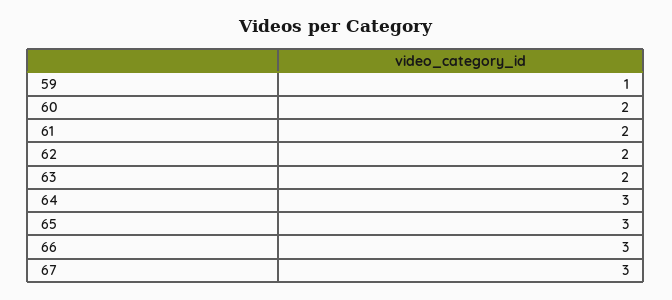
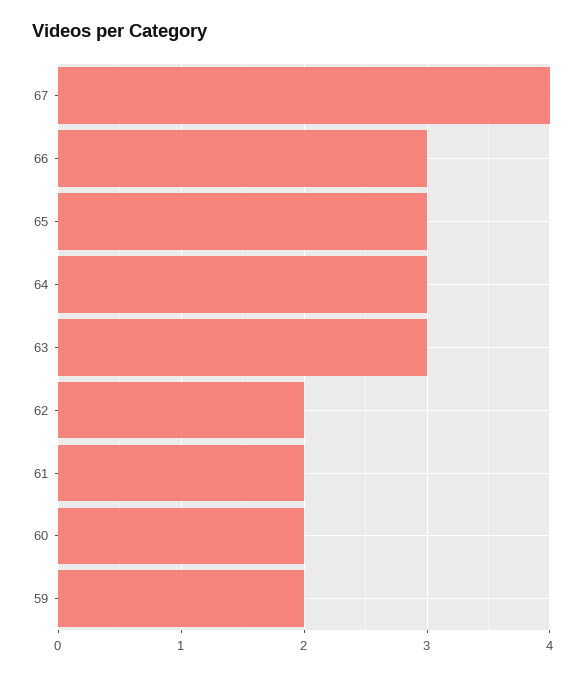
59: 1 -> 2
63: 2 -> 3
67: 3 -> 4

